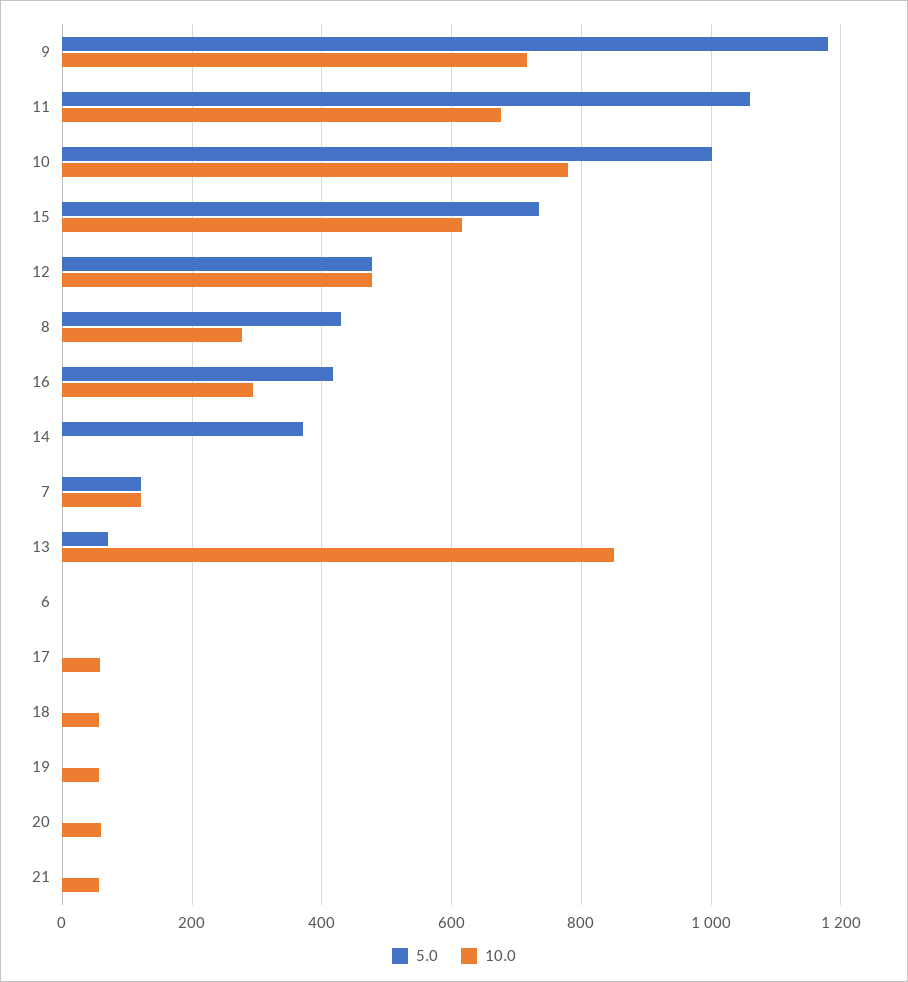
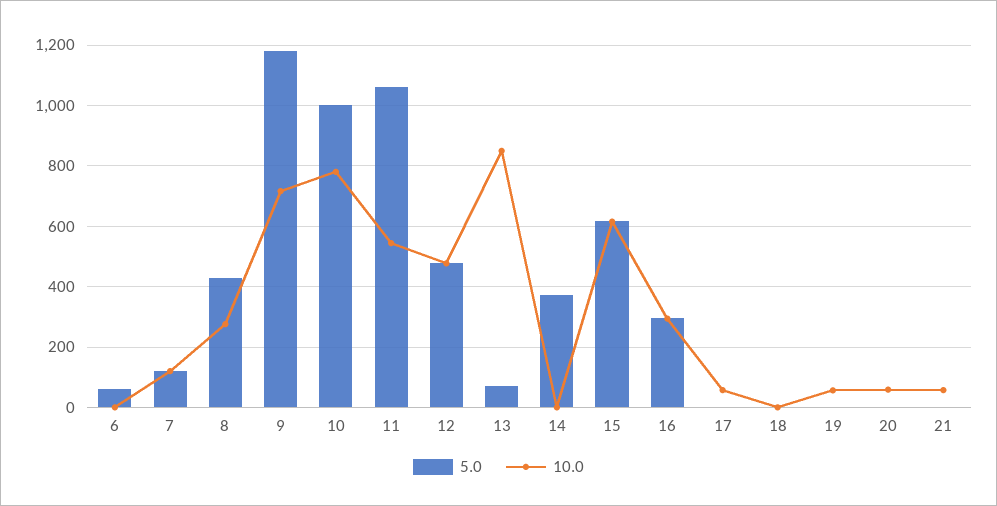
10.0, 11: 680 -> 540
5.0, 15: 740 -> 620
5.0, 16: 420 -> 300
5.0, 6: 0 -> 60
10.0, 18: 60 -> 0

